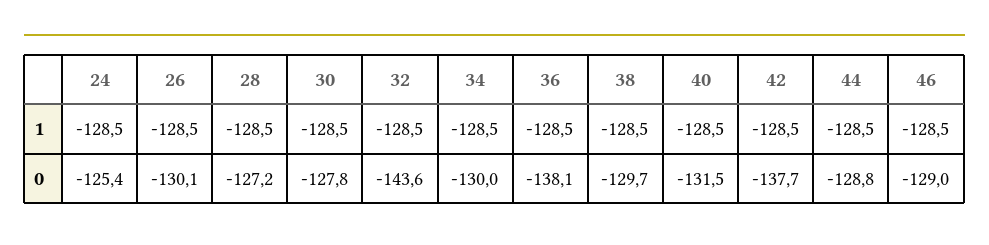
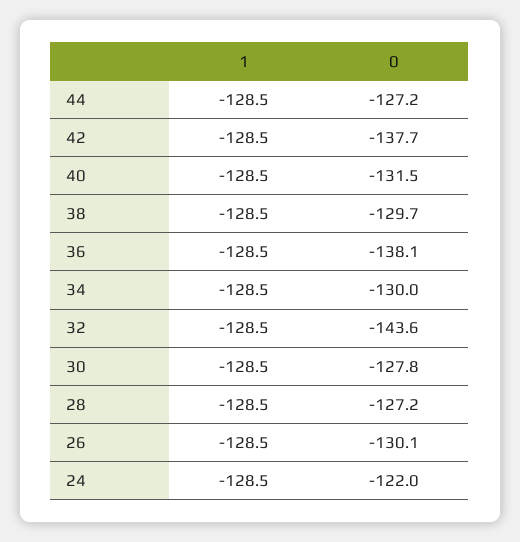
46, 1: -128.5 -> none
24, 0: -125.4 -> -122
44, 0: -128.8 -> -127.2
46, 0: -129 -> none

